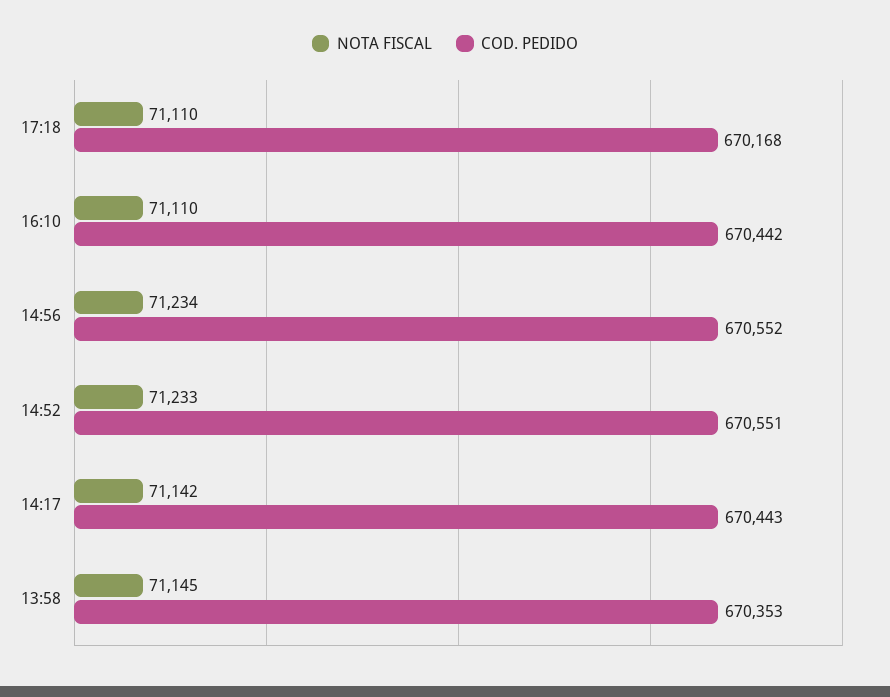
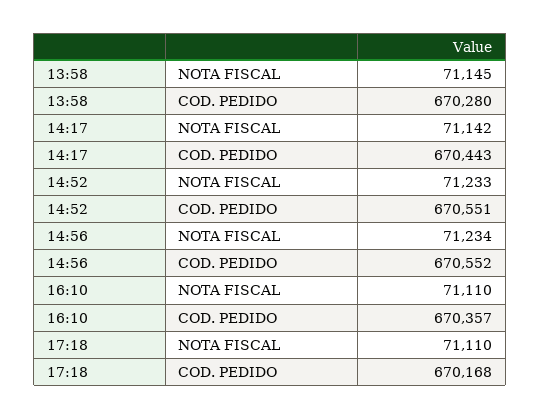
COD. PEDIDO, 16:10: 670442 -> 670357
COD. PEDIDO, 13:58: 670353 -> 670280

